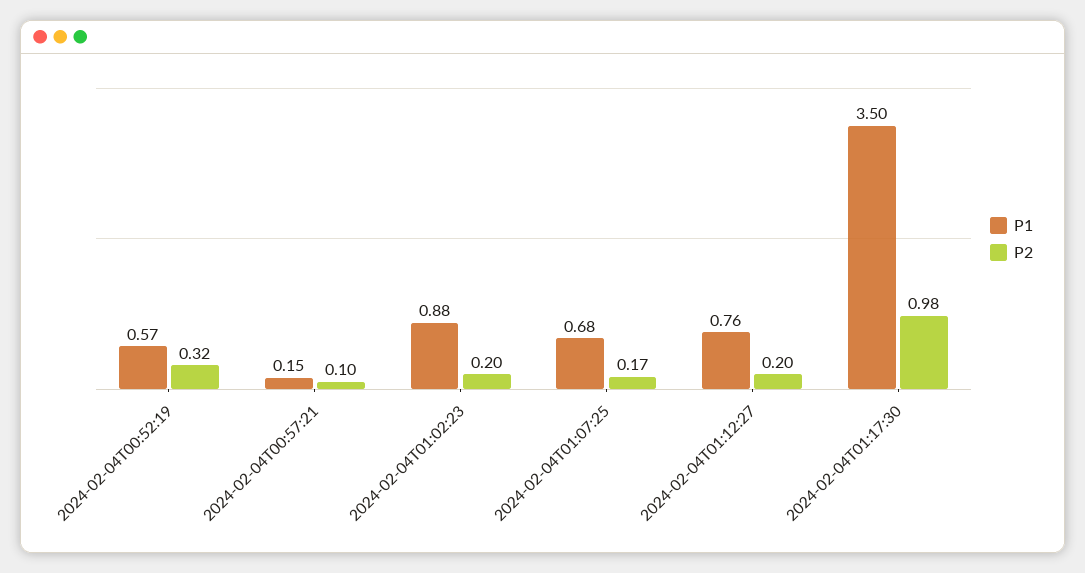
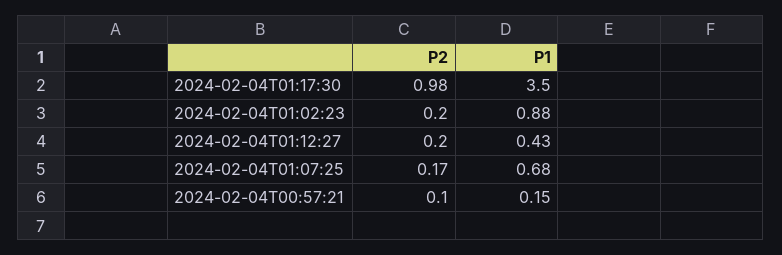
P1, 2024-02-04T00:52:19: 0.57 -> none
P2, 2024-02-04T00:52:19: 0.32 -> none
P1, 2024-02-04T01:12:27: 0.76 -> 0.43

